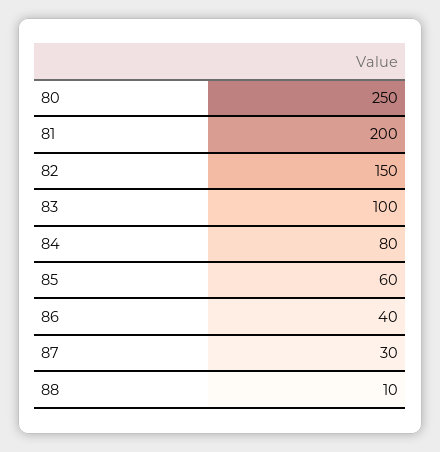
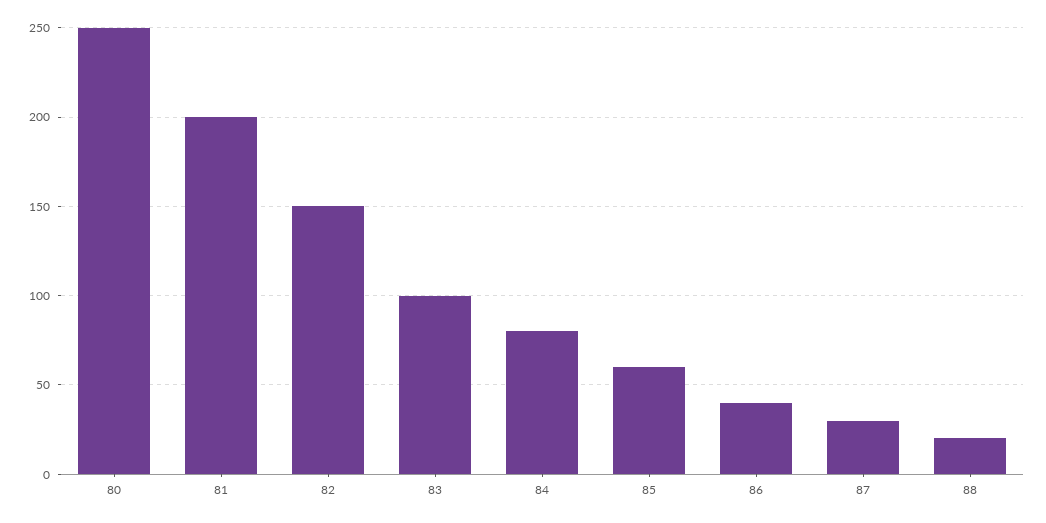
88: 10 -> 20

